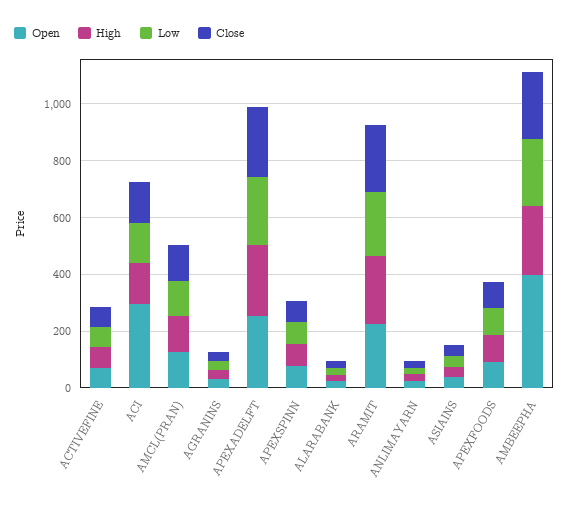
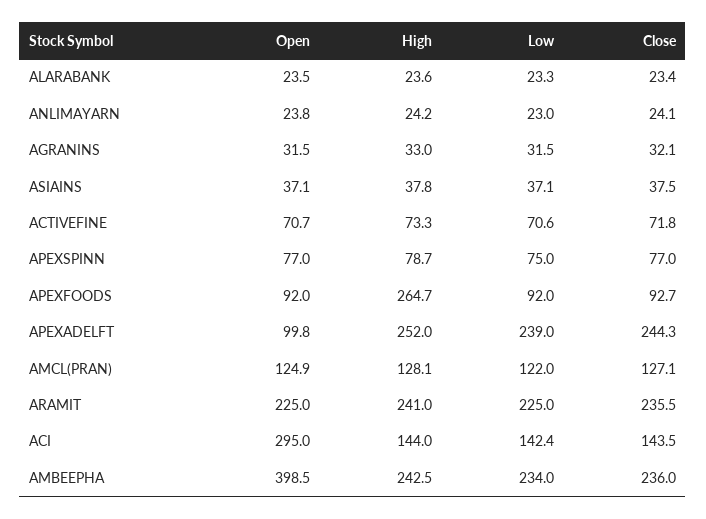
Open, APEXADELFT: 250 -> 99.8
High, APEXFOODS: 100 -> 264.7

